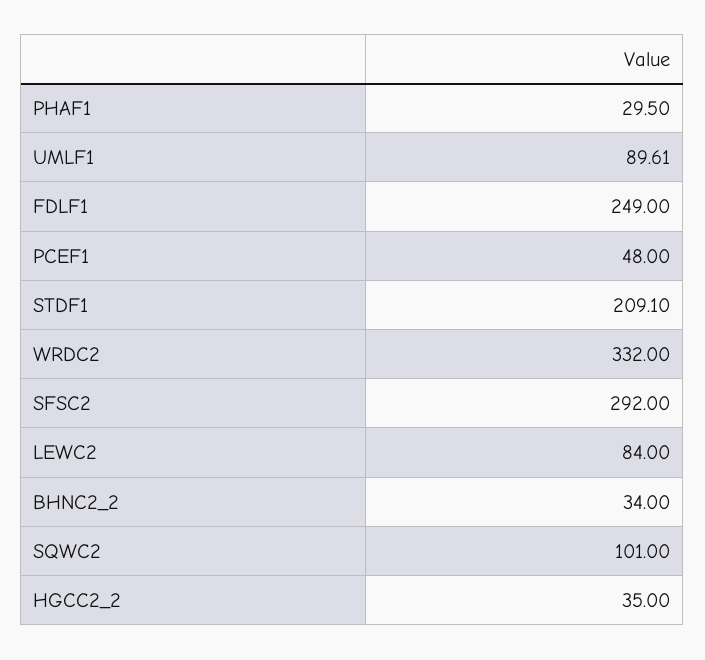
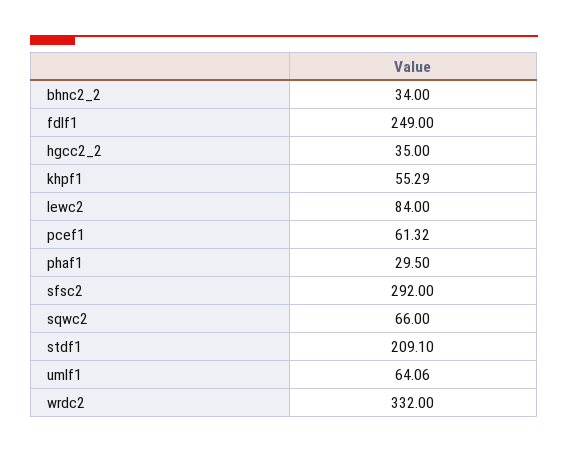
UMLF1: 89.61 -> 64.06
PCEF1: 48 -> 61.32
SQWC2: 101 -> 66
khpf1: none -> 55.29

